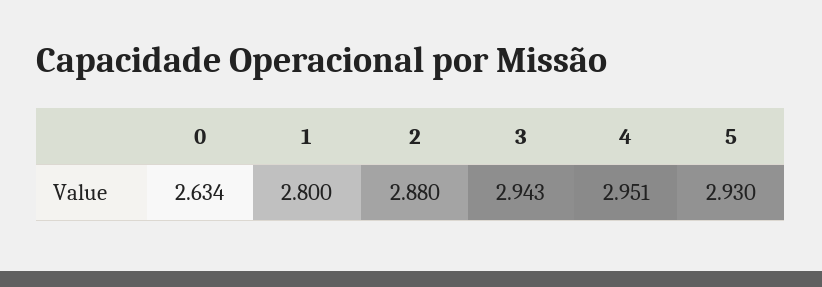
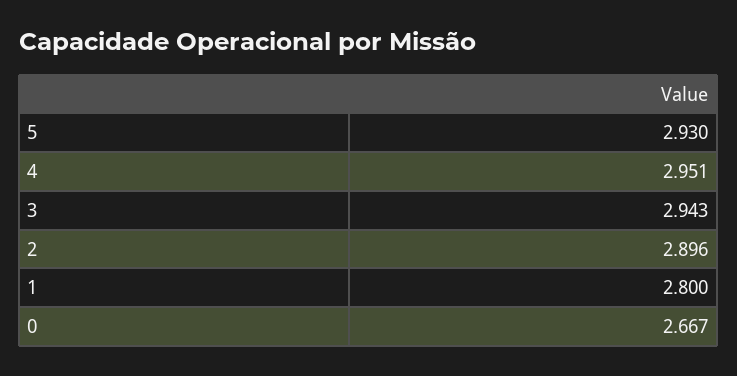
0: 2.634 -> 2.667
2: 2.88 -> 2.896

